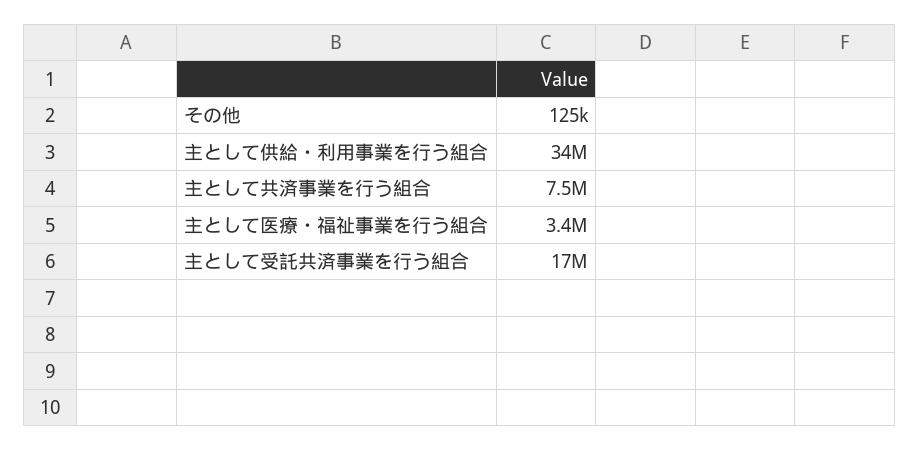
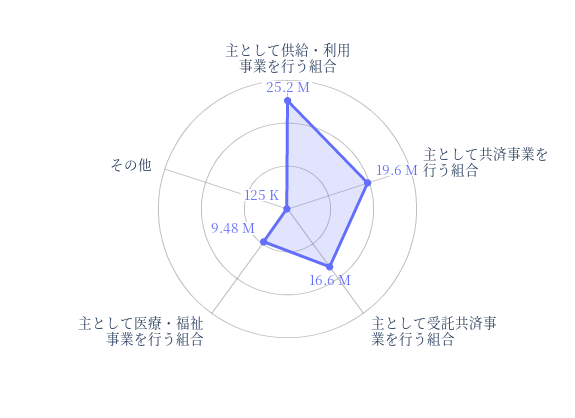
主として供給・利用事業を行う組合: 34000000 -> 25200000
主として共済事業を行う組合: 7500000 -> 19600000
主として医療・福祉事業を行う組合: 3400000 -> 9480000

